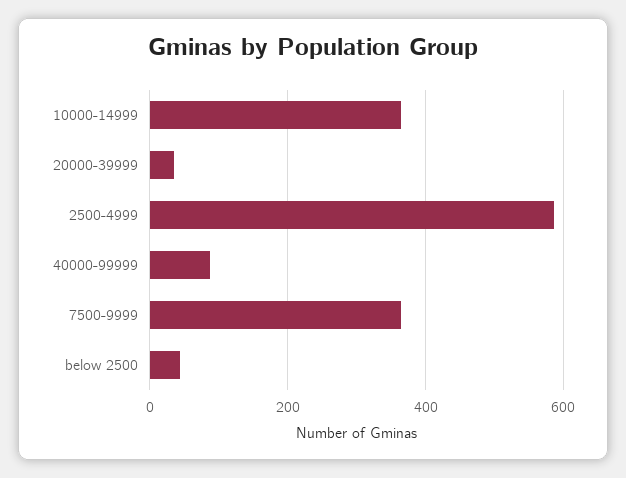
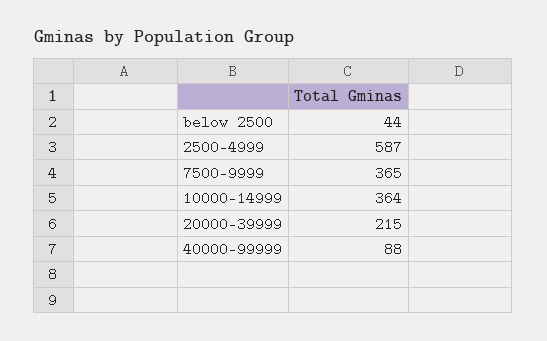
20000-39999: 40 -> 215

